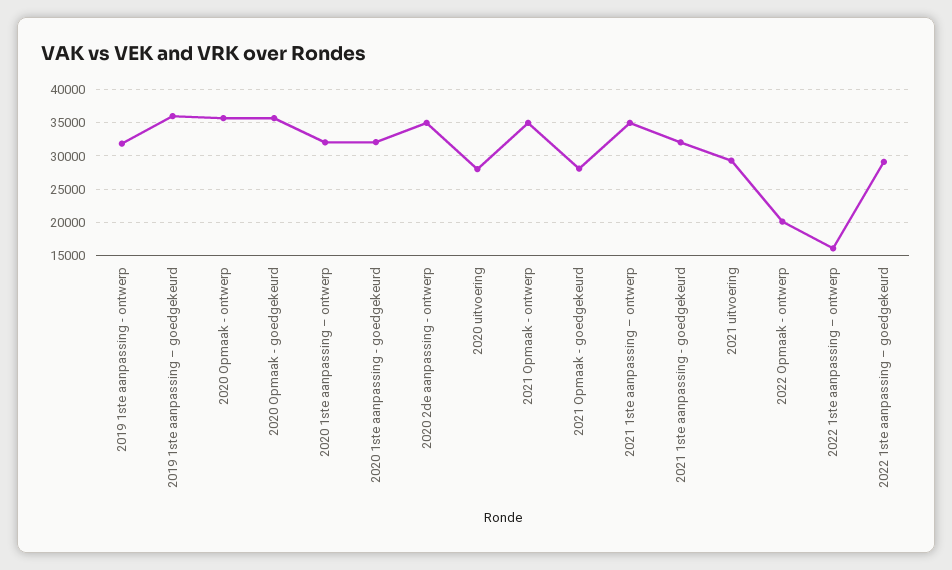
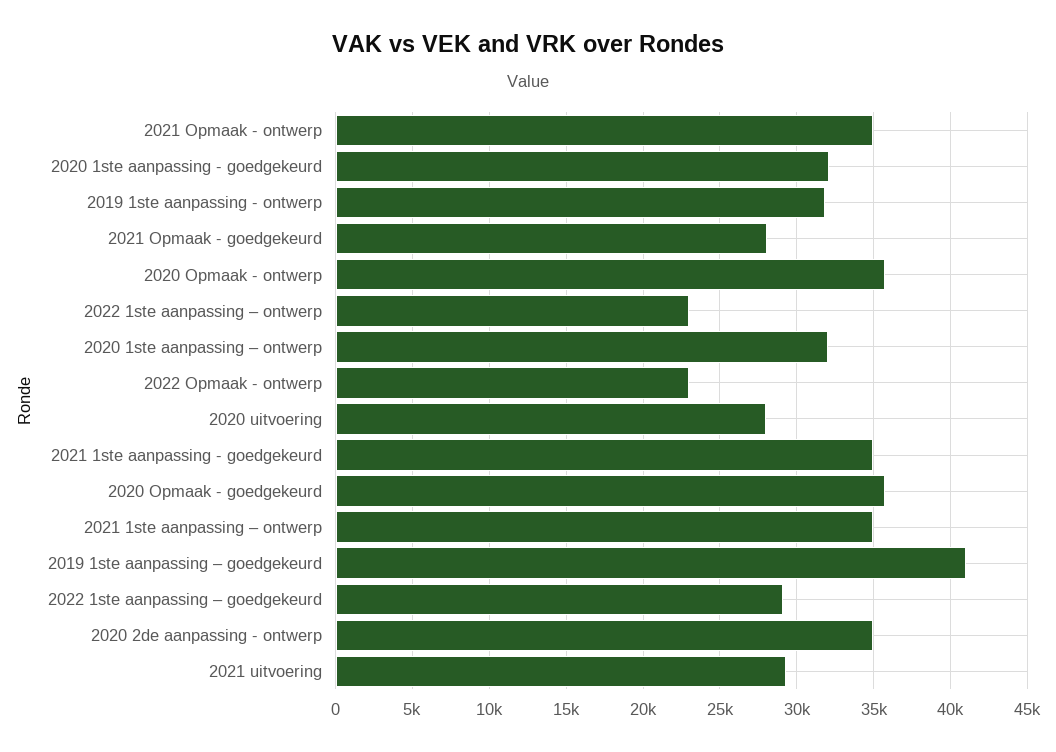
2019 1ste aanpassing – goedgekeurd: 36000 -> 41000
2021 1ste aanpassing - goedgekeurd: 32000 -> 35000
2022 Opmaak - ontwerp: 20000 -> 23000
2022 1ste aanpassing – ontwerp: 16000 -> 23000

